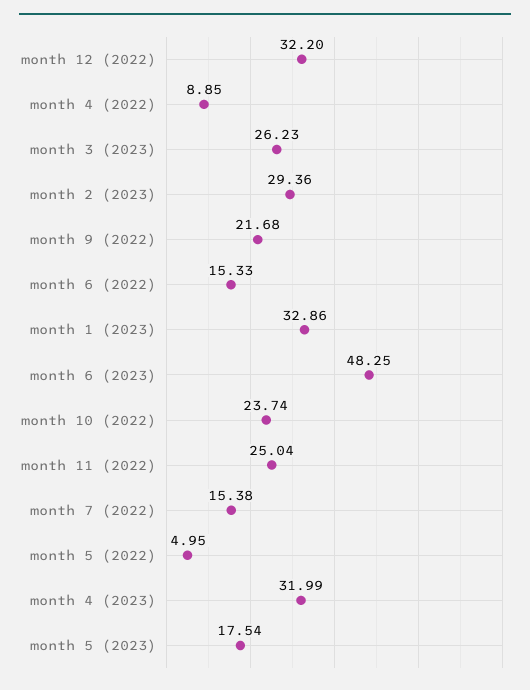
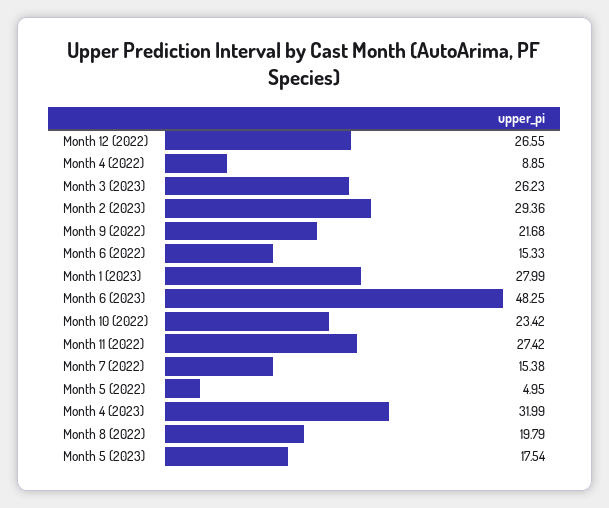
month 12 (2022): 32.2 -> 26.55
month 1 (2023): 32.86 -> 27.99
month 10 (2022): 23.74 -> 23.42
month 11 (2022): 25.04 -> 27.42
Month 8 (2022): none -> 19.79

